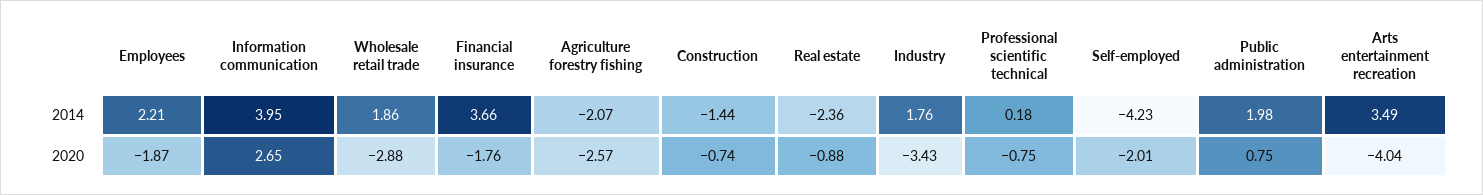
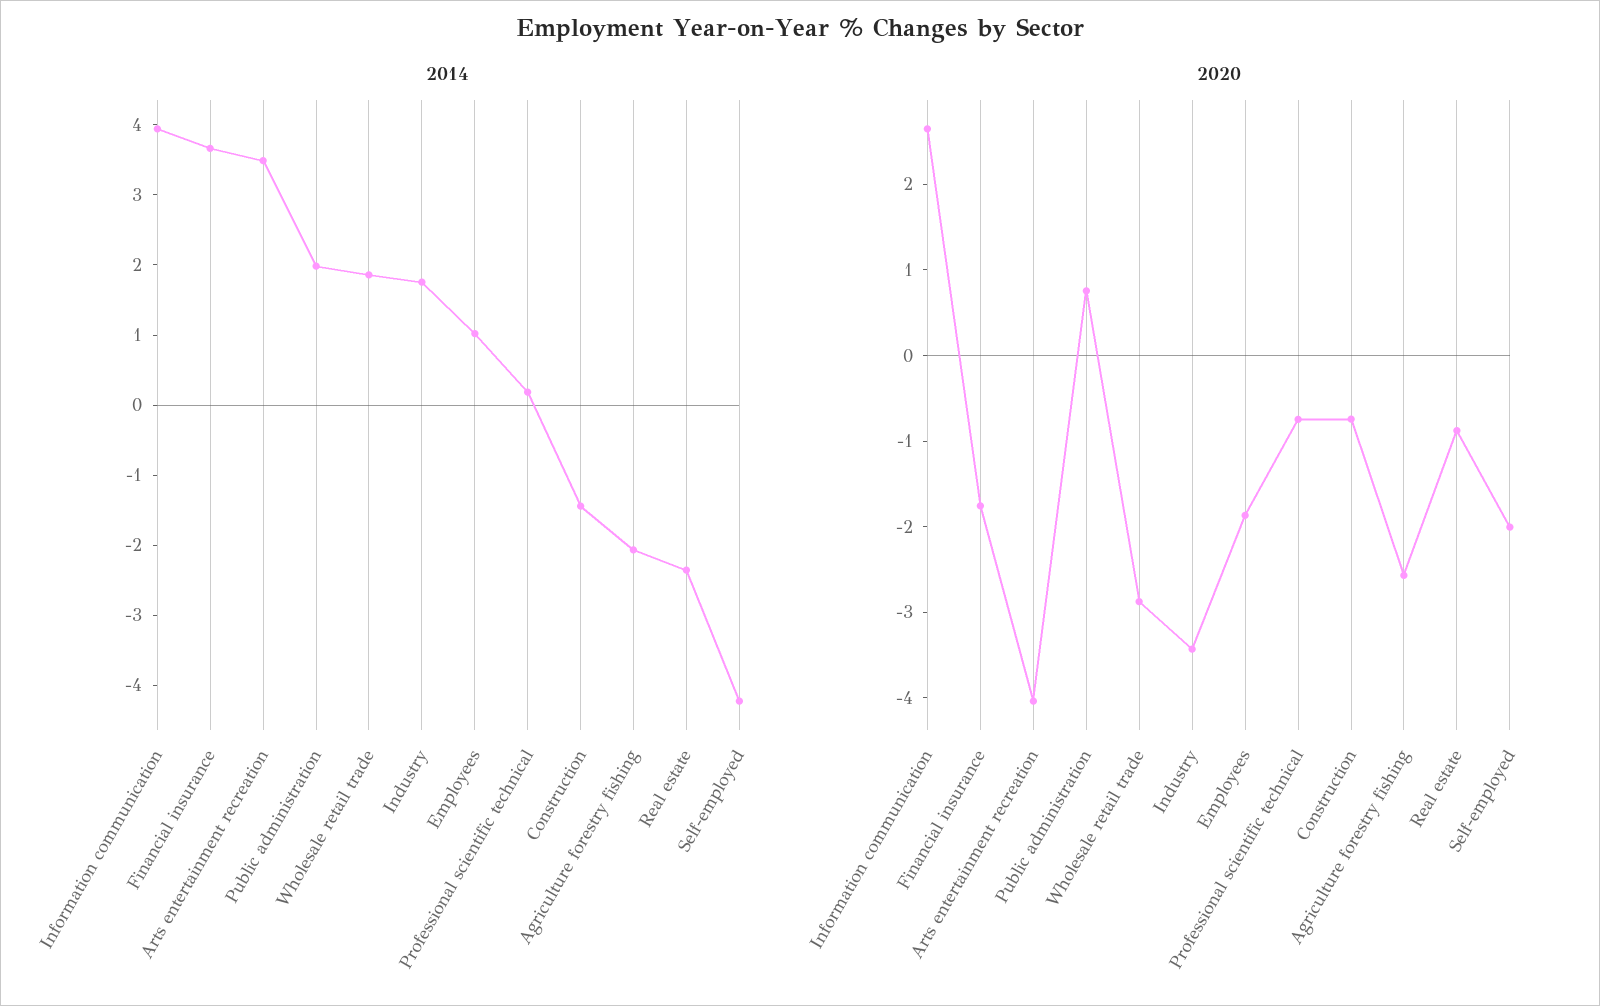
2014, Employees: 2.21 -> 1

